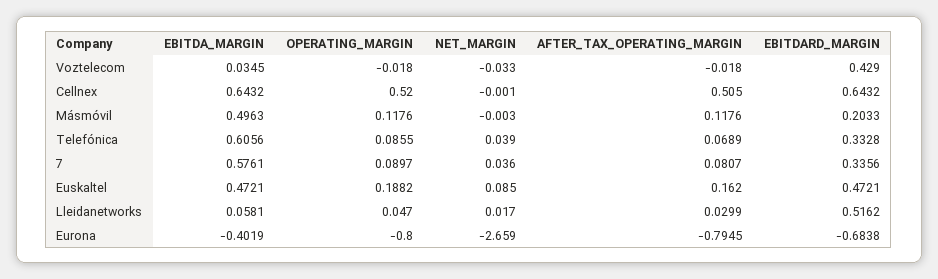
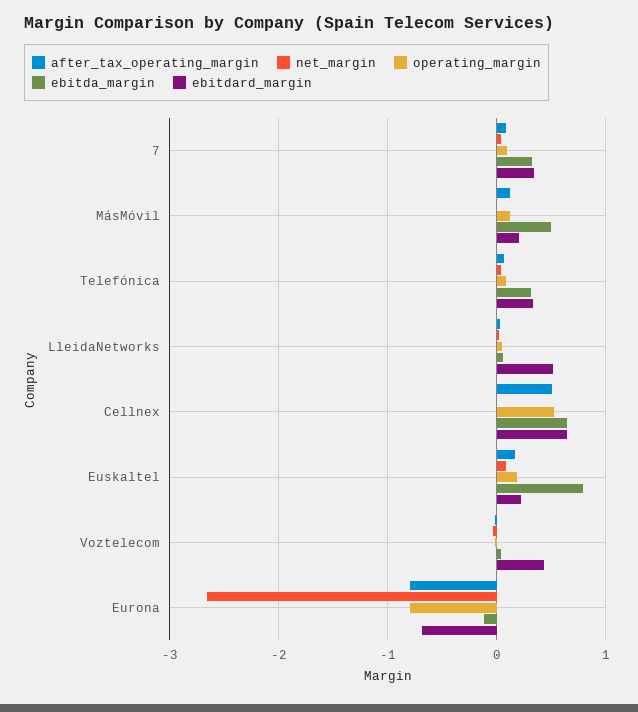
EBITDA_MARGIN, Telefónica: 0.6056 -> 0.3
EBITDA_MARGIN, 7: 0.5761 -> 0.3
EBITDA_MARGIN, Euskaltel: 0.4721 -> 0.8
EBITDARD_MARGIN, Euskaltel: 0.4721 -> 0.2
EBITDA_MARGIN, Eurona: -0.4019 -> -0.1

